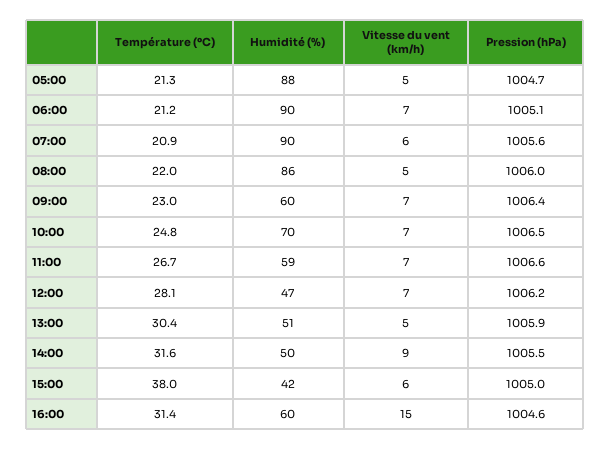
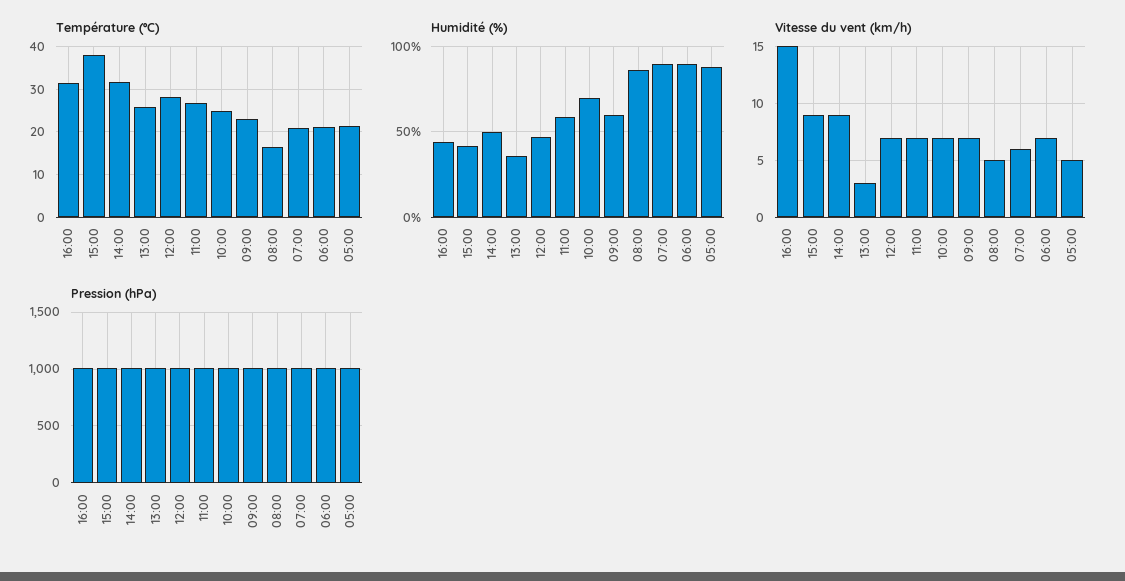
Température (ºC), 08:00: 22 -> 16
Température (ºC), 13:00: 30.4 -> 26
Humidité (%), 13:00: 51 -> 35
Vitesse du vent (km/h), 13:00: 5 -> 3
Vitesse du vent (km/h), 15:00: 6 -> 9
Humidité (%), 16:00: 60 -> 45

